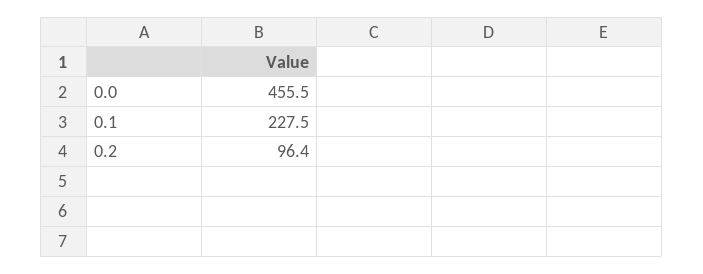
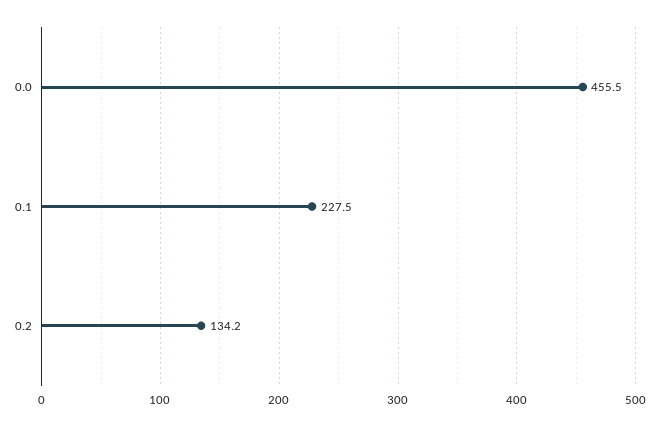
0.2: 96.4 -> 134.2

